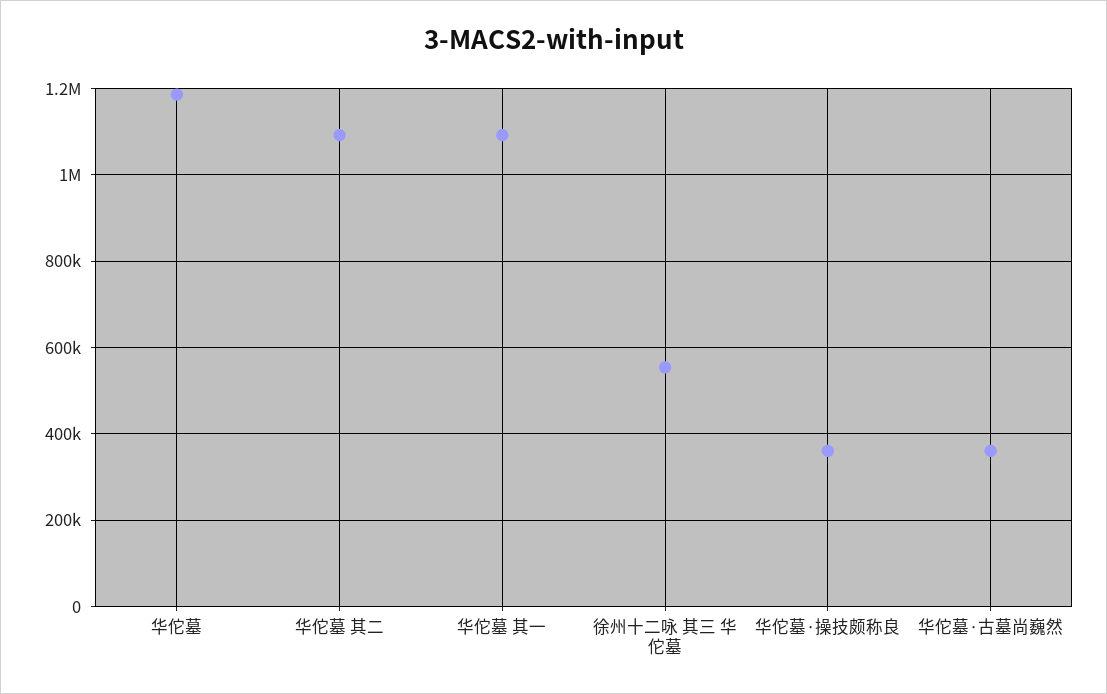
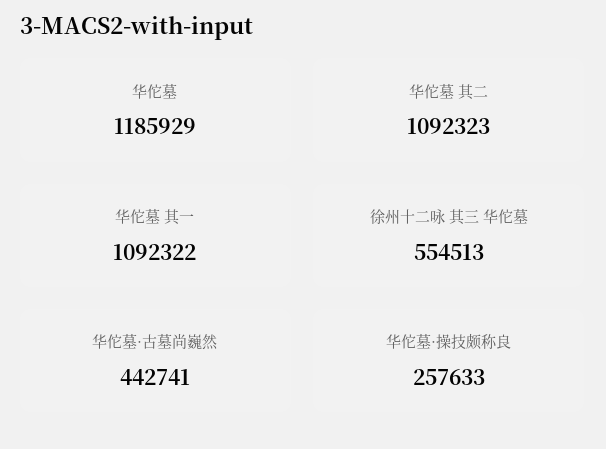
华佗墓·操技颇称良: 360000 -> 257633
华佗墓·古墓尚巍然: 360000 -> 442741

